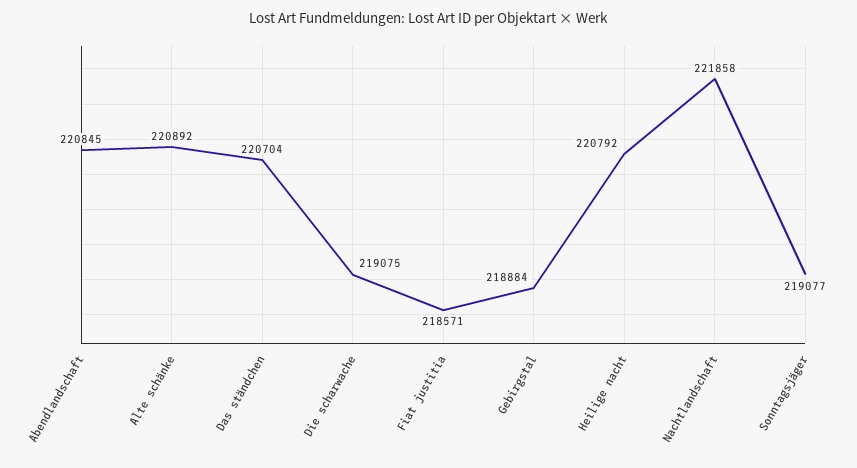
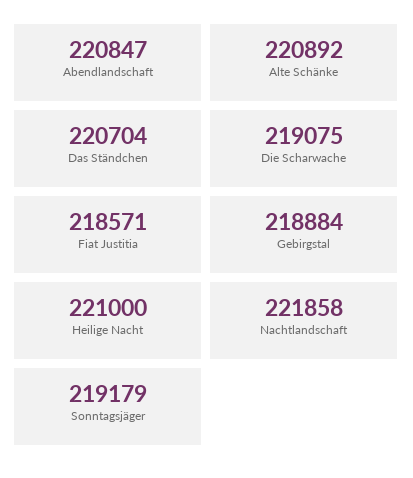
Abendlandschaft: 220845 -> 220847
Heilige nacht: 220792 -> 221000
Sonntagsjäger: 219077 -> 219179

